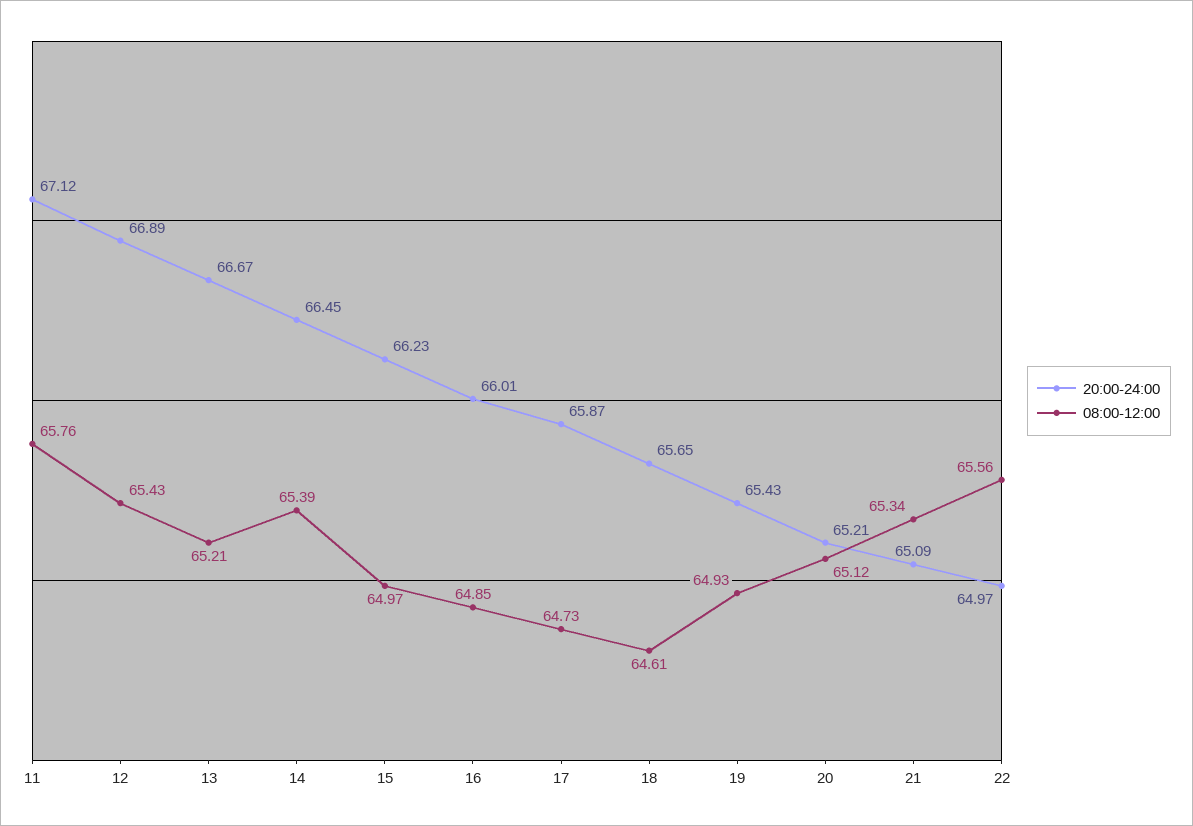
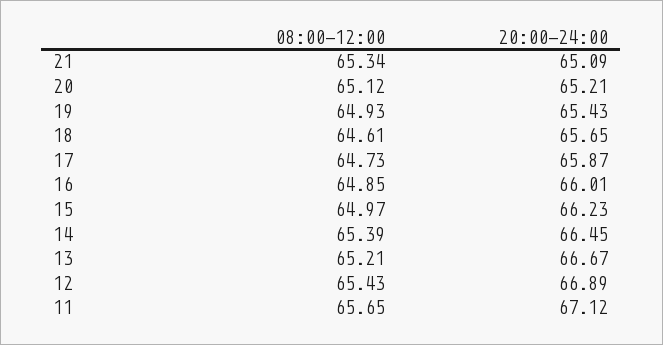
08:00-12:00, 11: 65.76 -> 65.65
20:00-24:00, 22: 64.97 -> none
08:00-12:00, 22: 65.56 -> none

